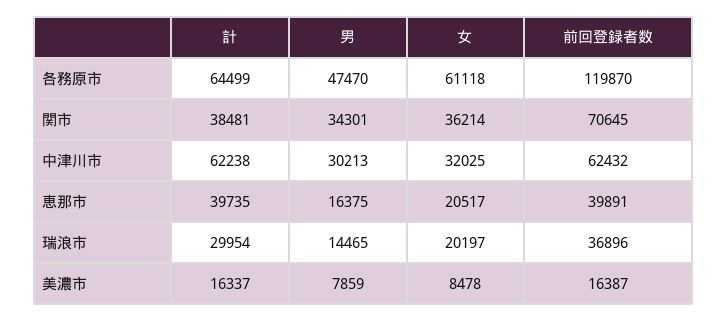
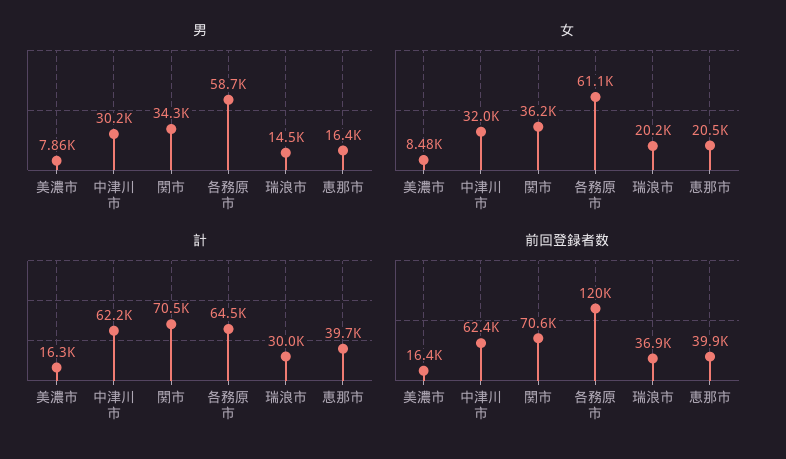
男, 各務原市: 47470 -> 58700
計, 関市: 38481 -> 70500

